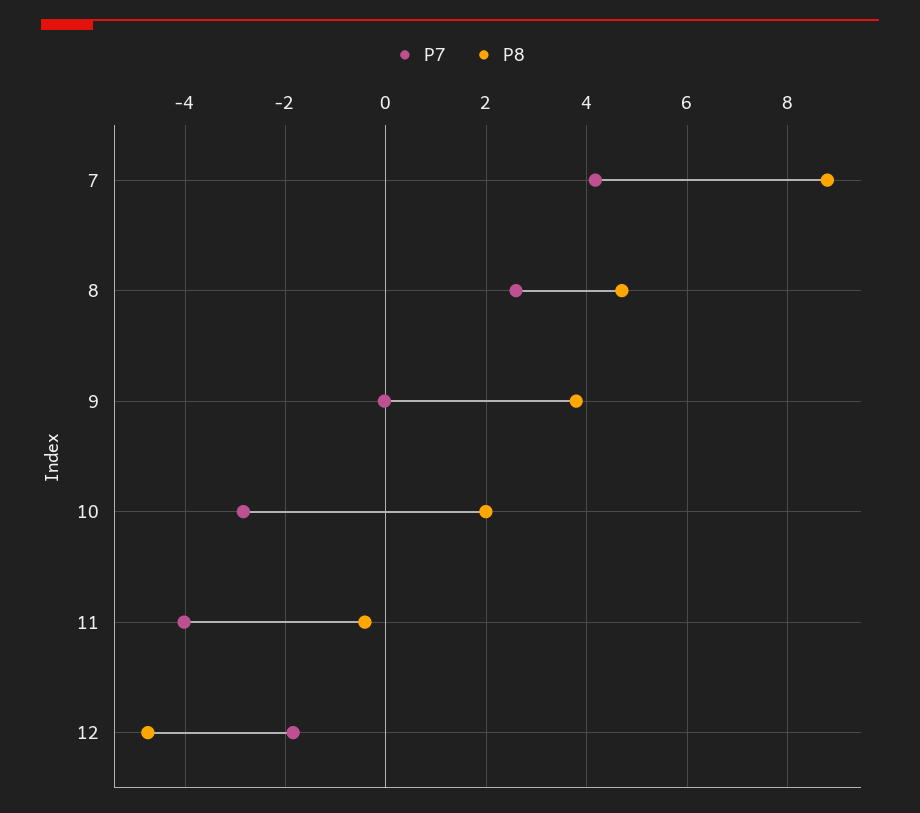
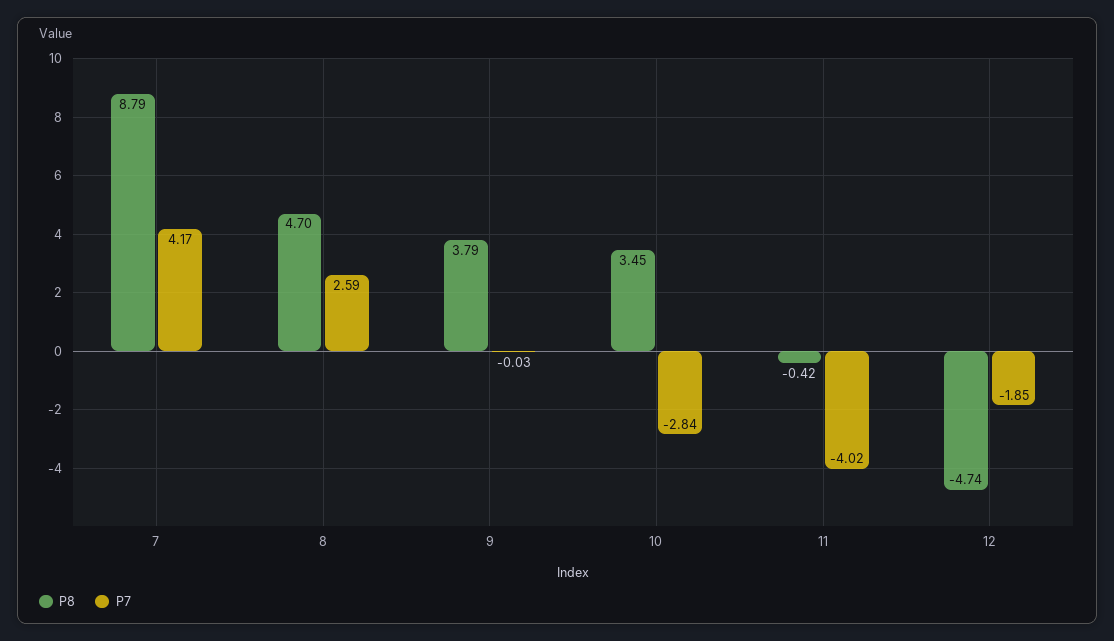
P8, 10: 2 -> 3.45

